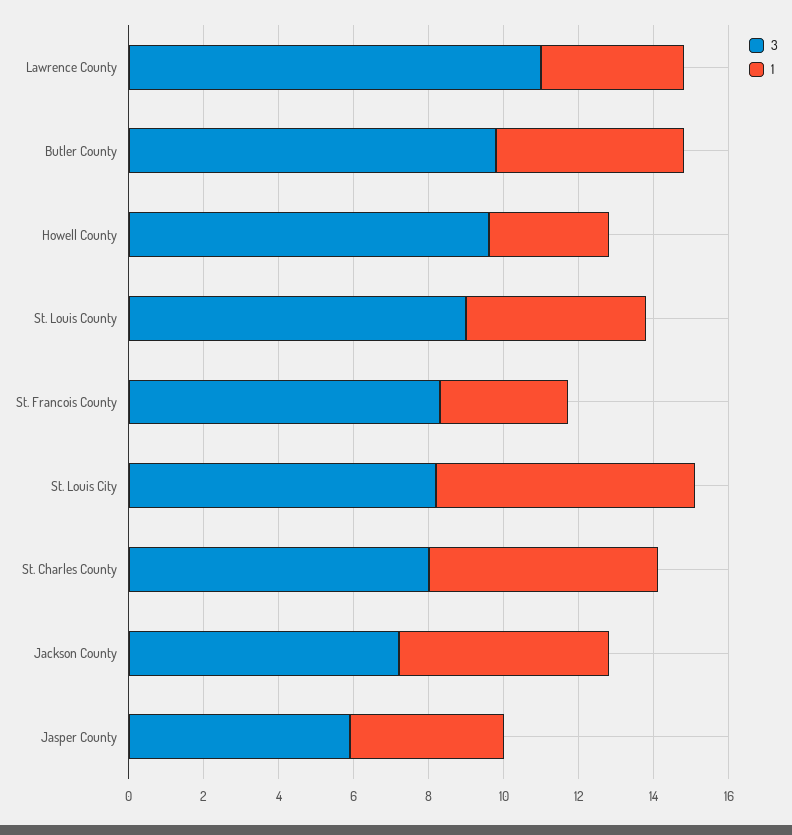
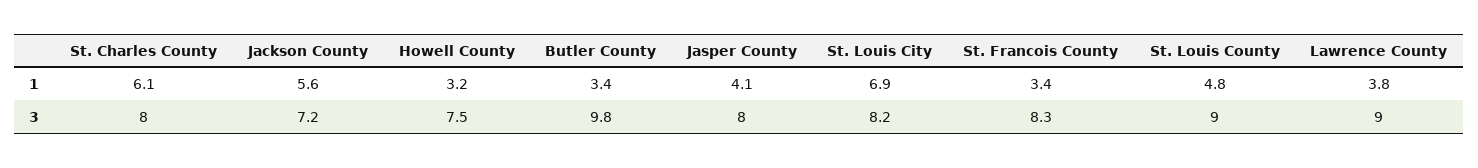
3, Lawrence County: 11 -> 9
1, Butler County: 5 -> 3.4
3, Howell County: 9.5 -> 7.5
3, Jasper County: 6 -> 8

